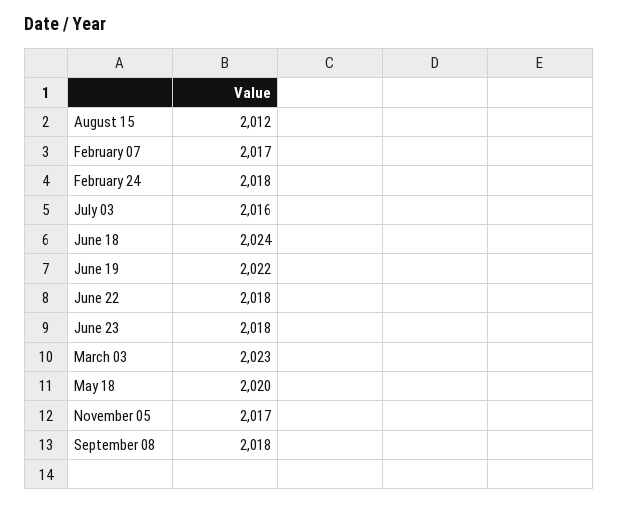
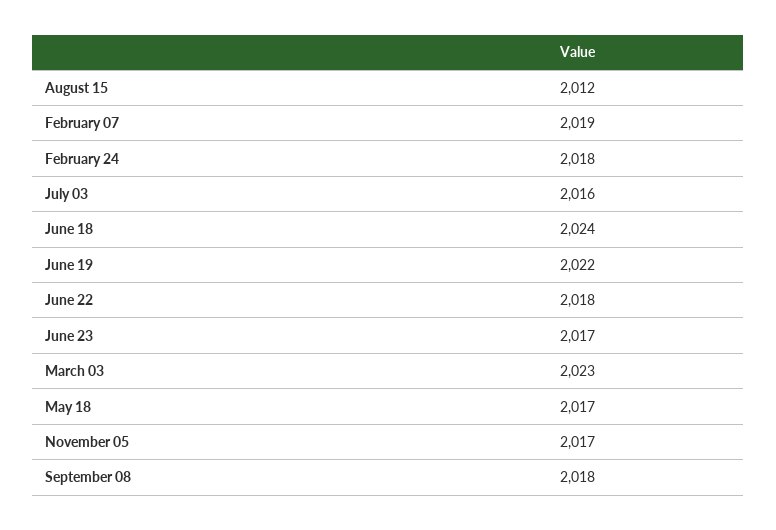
February 07: 2017 -> 2019
June 23: 2018 -> 2017
May 18: 2020 -> 2017

